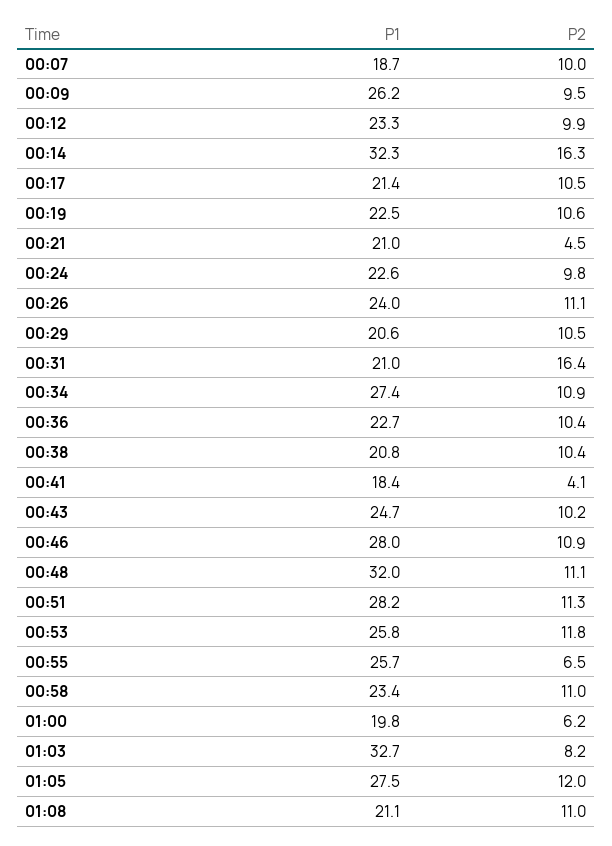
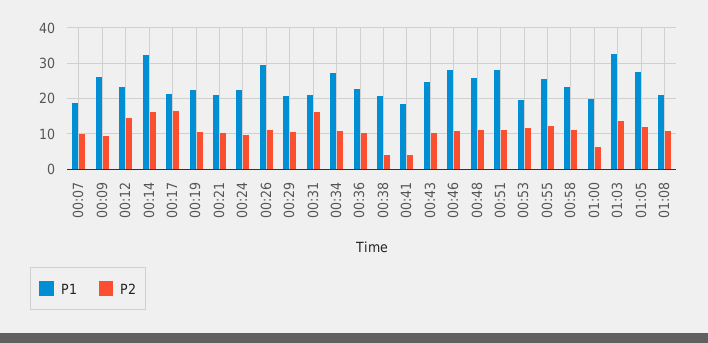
P2, 00:12: 9.9 -> 14
P2, 00:17: 10.5 -> 16
P2, 00:21: 4.5 -> 10
P1, 00:26: 24 -> 30
P2, 00:38: 10.4 -> 4
P1, 00:48: 32 -> 26
P1, 00:53: 25.8 -> 20
P2, 00:55: 6.5 -> 12
P2, 01:03: 8.2 -> 14

